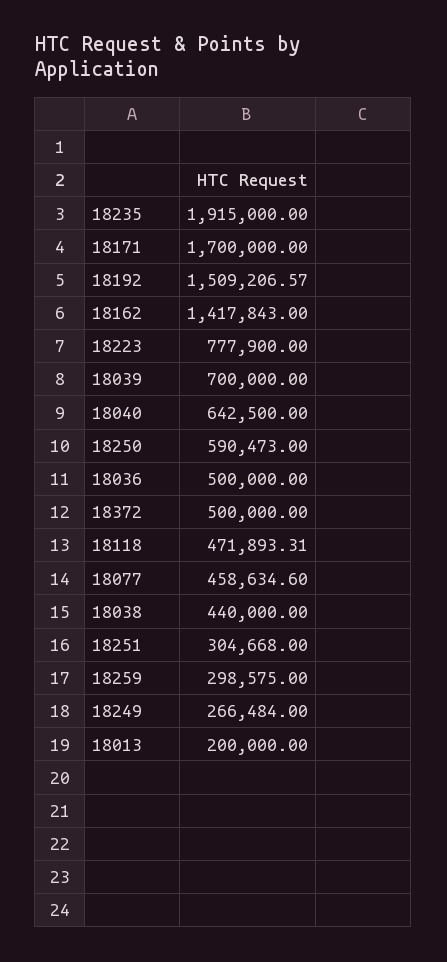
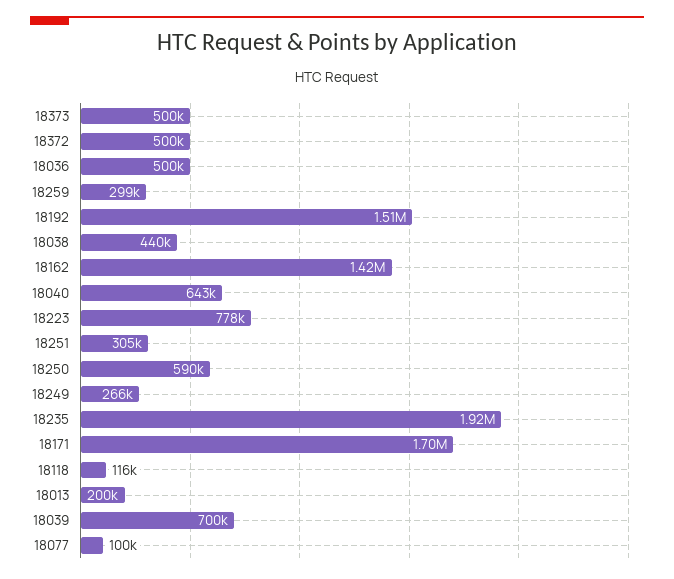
18118: 471893.31 -> 116000
18077: 458634.6 -> 100000
18373: none -> 500000

